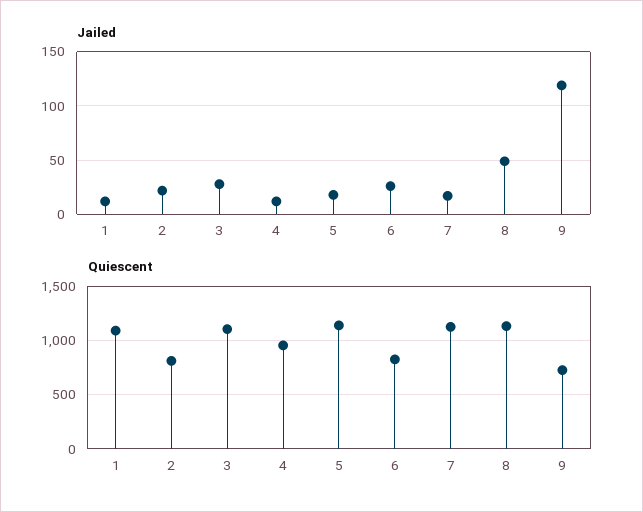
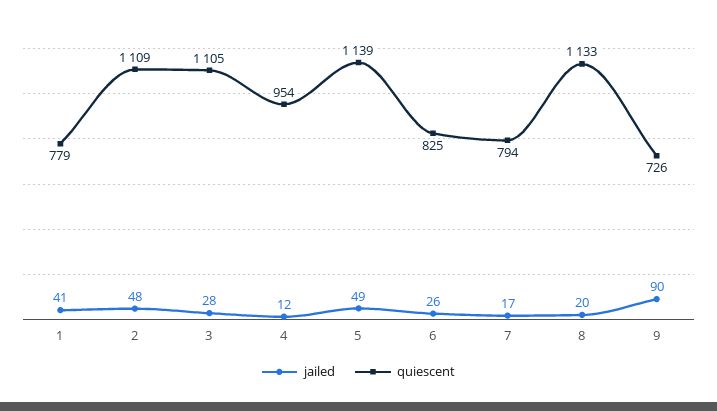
Jailed, 1: 10 -> 41
Jailed, 2: 20 -> 48
Jailed, 5: 20 -> 49
Jailed, 8: 50 -> 20
Jailed, 9: 120 -> 90
Quiescent, 1: 1100 -> 779
Quiescent, 2: 800 -> 1109
Quiescent, 7: 1100 -> 794

